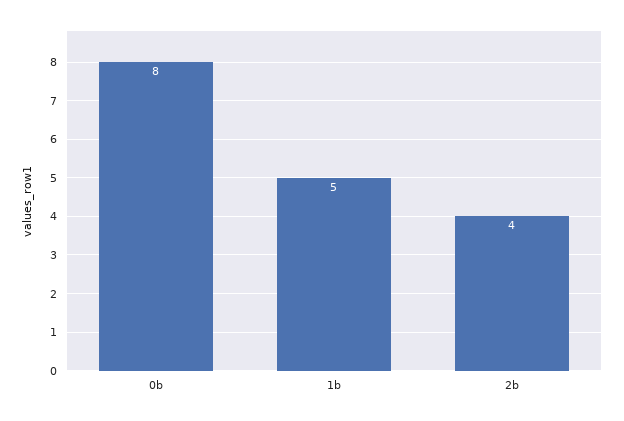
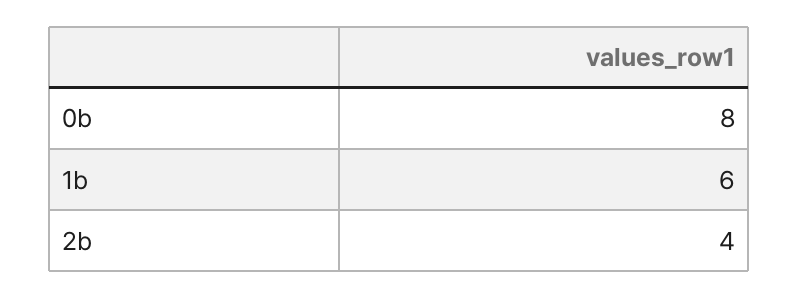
1b: 5 -> 6

